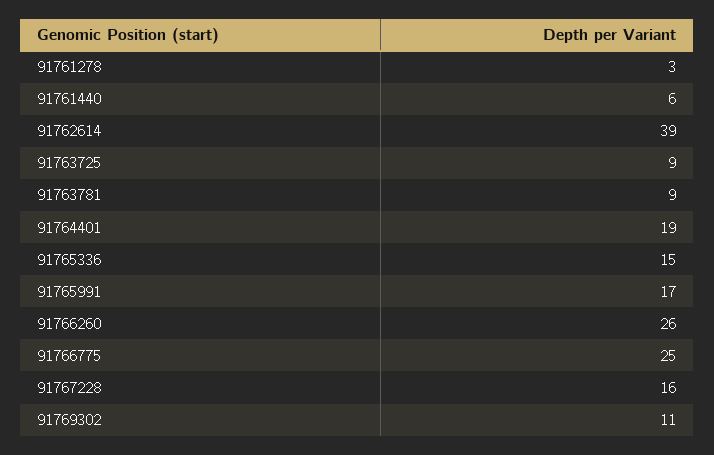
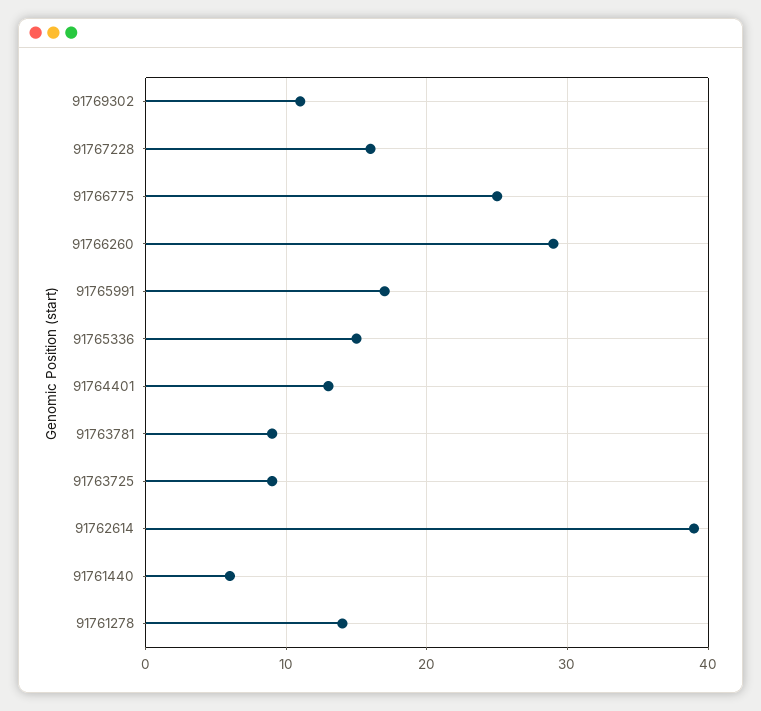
91761278: 3 -> 14
91764401: 19 -> 13
91766260: 26 -> 29

